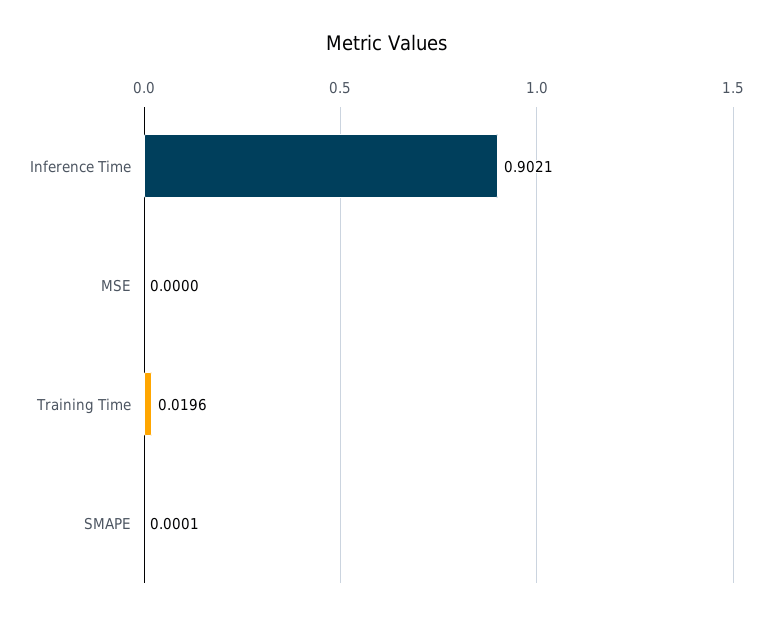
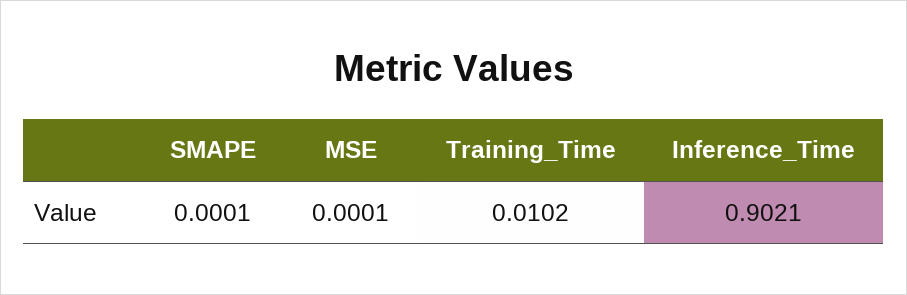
MSE: 0 -> 0.0001
Training Time: 0.0196 -> 0.0102

